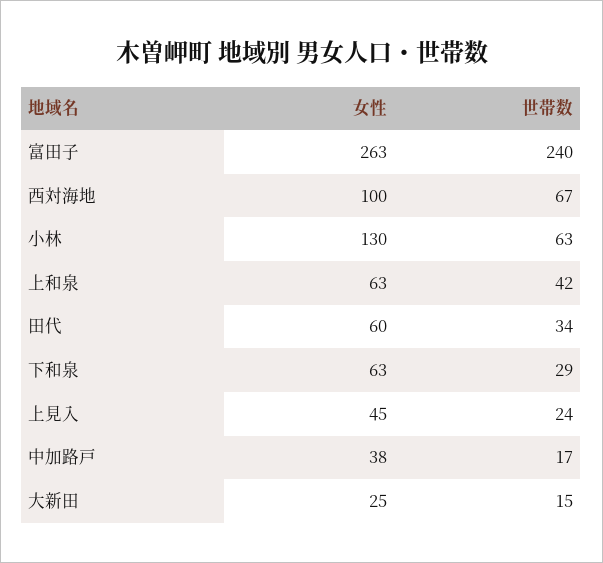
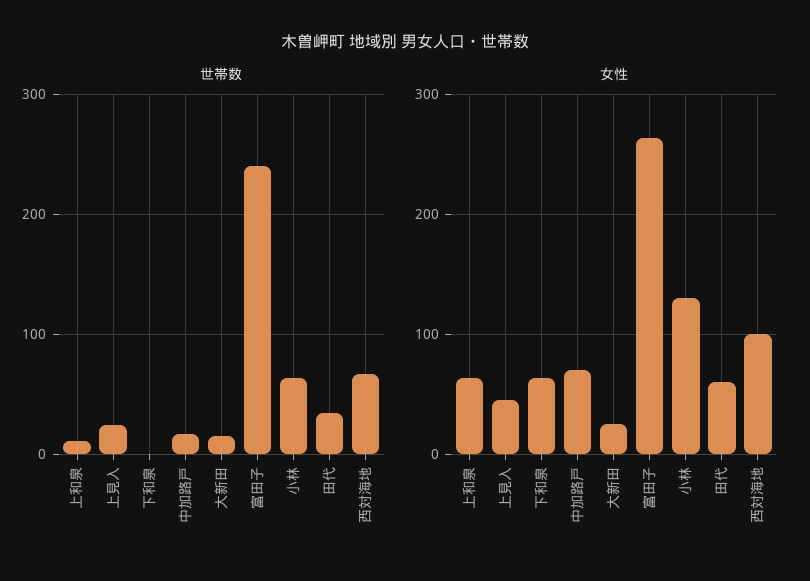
世帯数, 上和泉: 42 -> 10
世帯数, 下和泉: 29 -> 0
女性, 中加路戸: 38 -> 70

